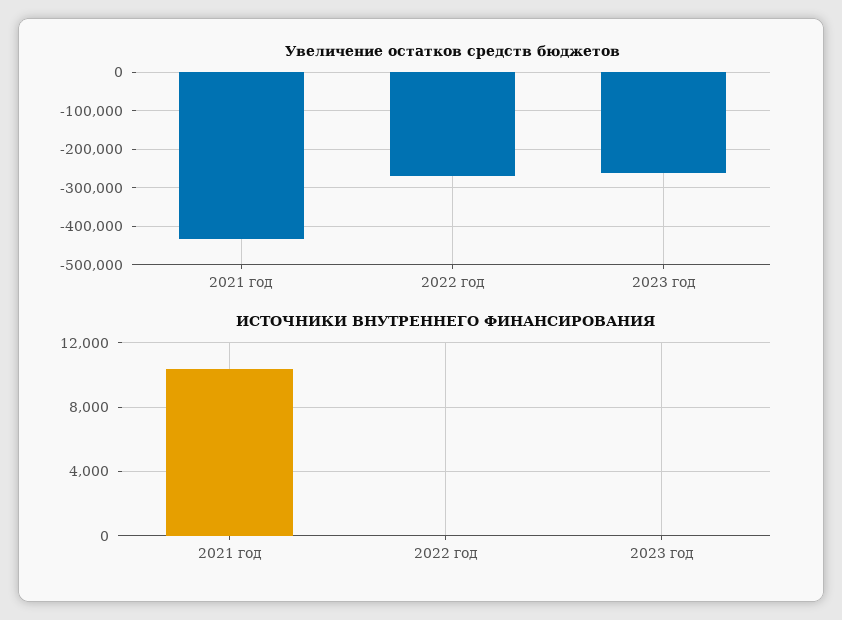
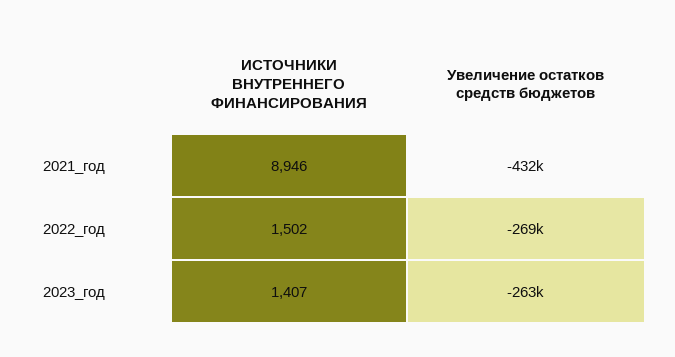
ИСТОЧНИКИ ВНУТРЕННЕГО ФИНАНСИРОВАНИЯ, 2021 год: 10500 -> 8946
ИСТОЧНИКИ ВНУТРЕННЕГО ФИНАНСИРОВАНИЯ, 2022 год: 0 -> 1502
ИСТОЧНИКИ ВНУТРЕННЕГО ФИНАНСИРОВАНИЯ, 2023 год: 0 -> 1407

